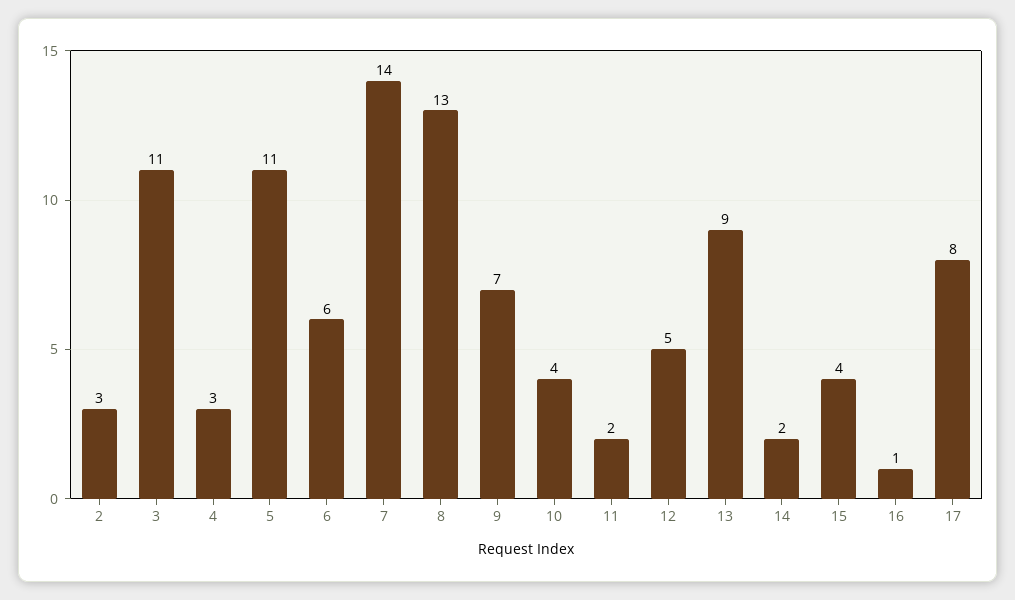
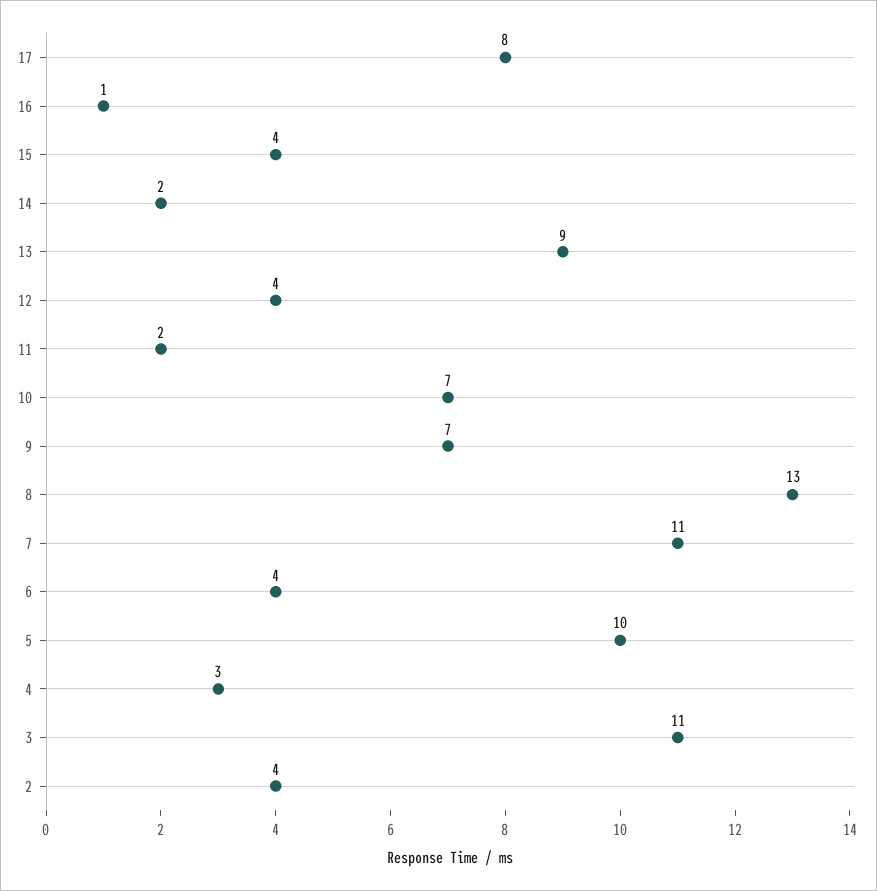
2: 3 -> 4
5: 11 -> 10
6: 6 -> 4
7: 14 -> 11
10: 4 -> 7
12: 5 -> 4

